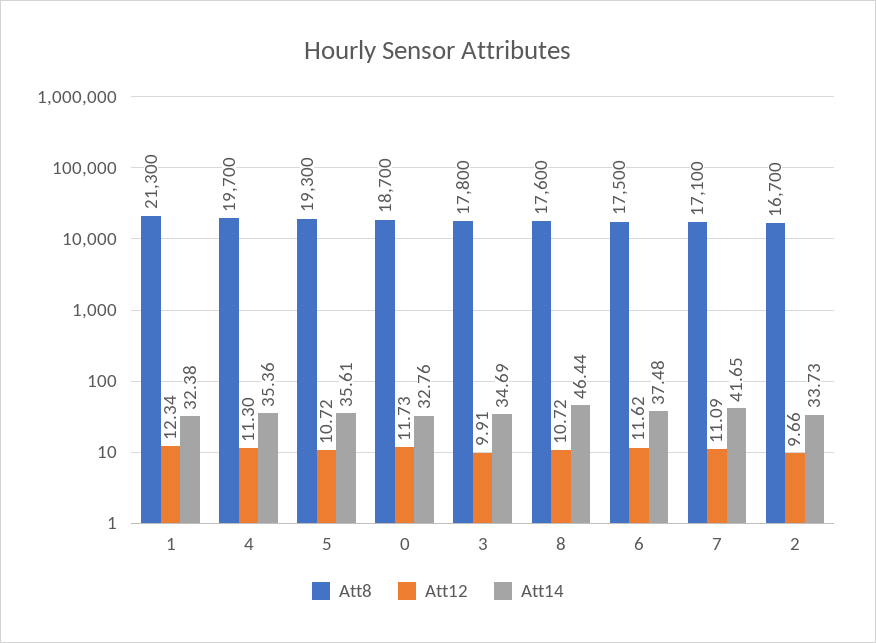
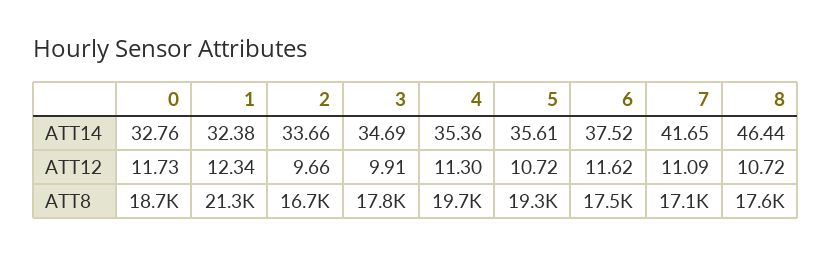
Att14, 6: 37.48 -> 37.52
Att14, 2: 33.73 -> 33.66

